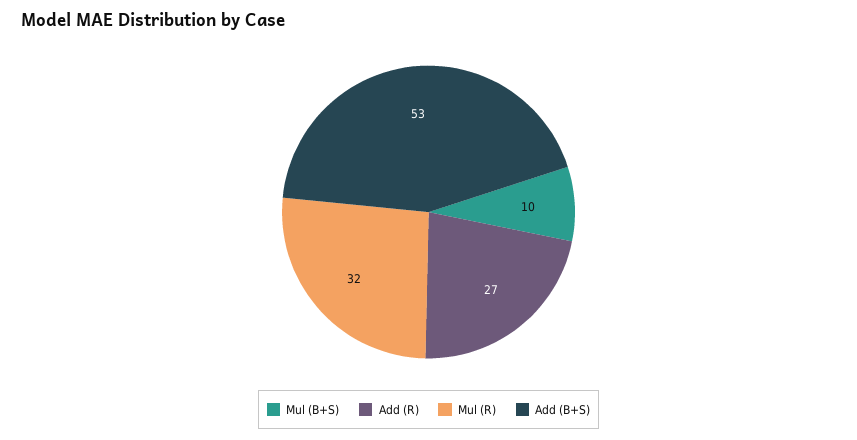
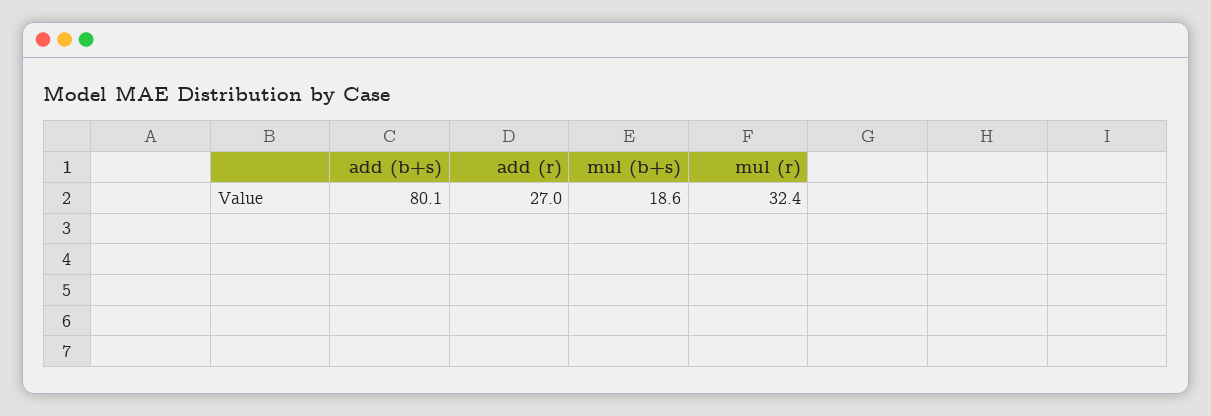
Mul (B+S): 10 -> 18.6
Add (B+S): 53 -> 80.1

